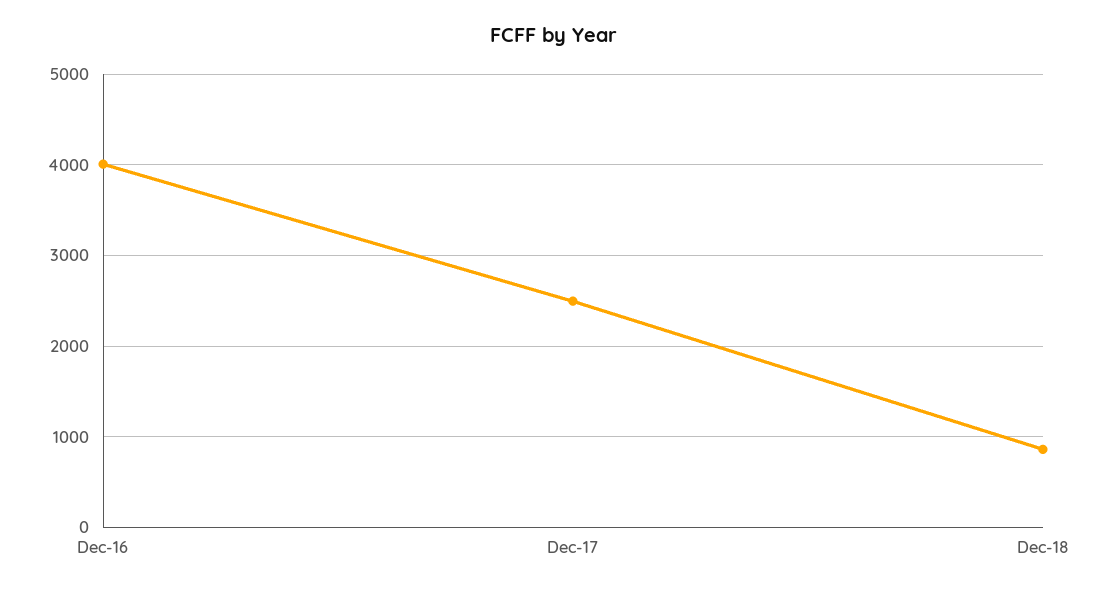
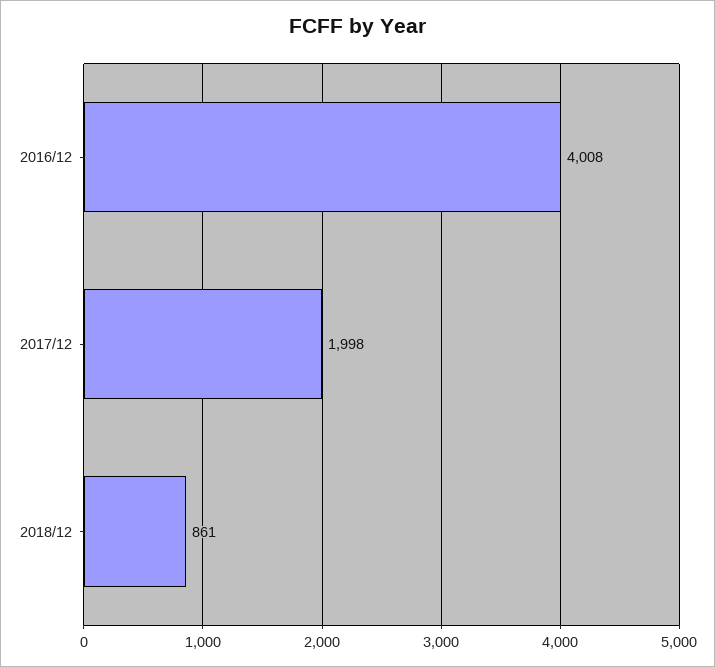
Dec-17: 2500 -> 1998

